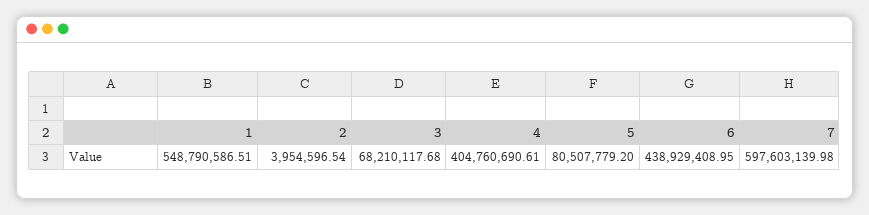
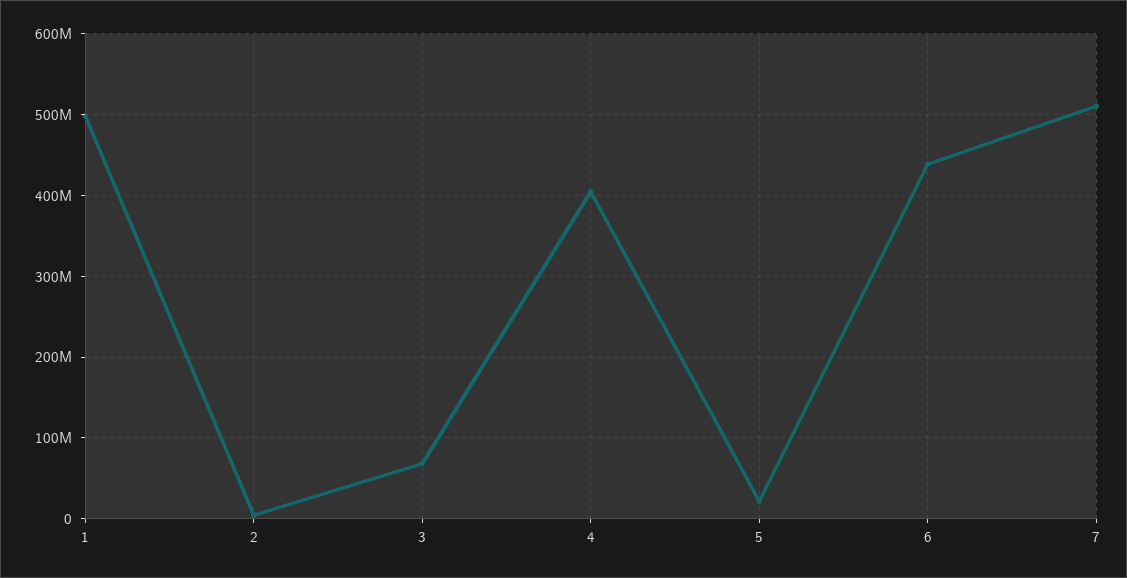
1: 548790586.51 -> 500000000
5: 80507779.2 -> 20000000
7: 597603139.98 -> 510000000

